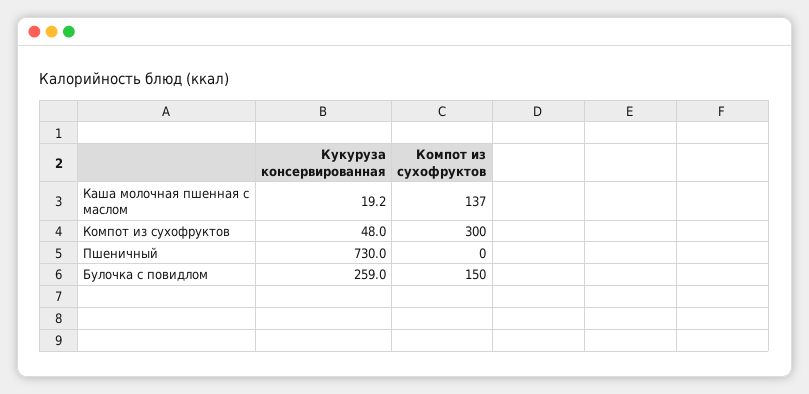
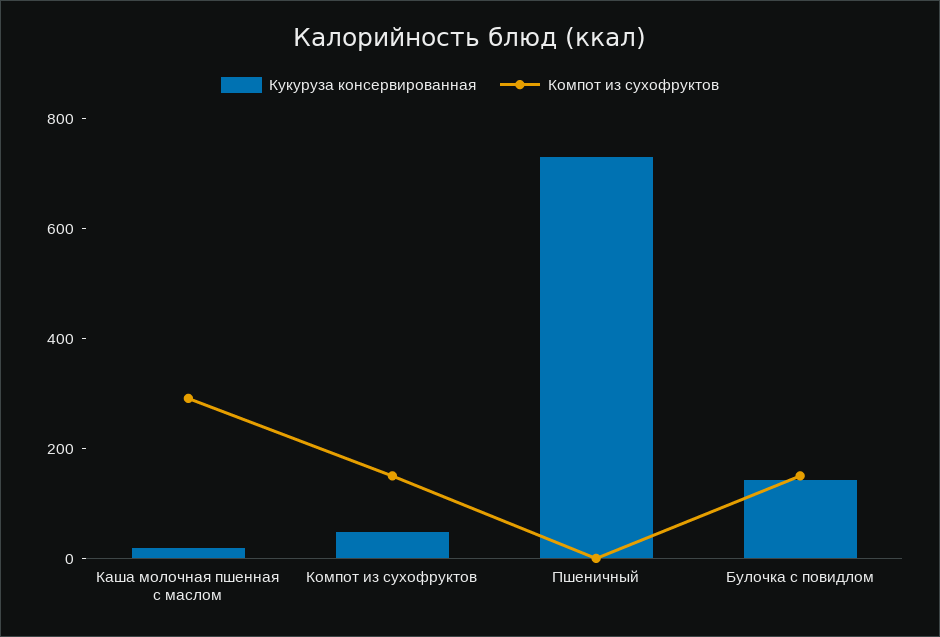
Компот из сухофруктов, Каша молочная пшенная с маслом: 137 -> 300
Компот из сухофруктов, Компот из сухофруктов: 300 -> 150
Кукуруза консервированная, Булочка с повидлом: 259 -> 150

